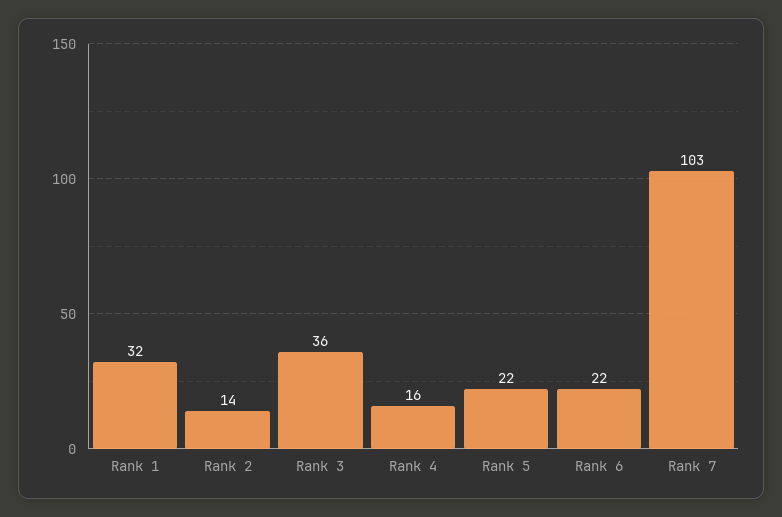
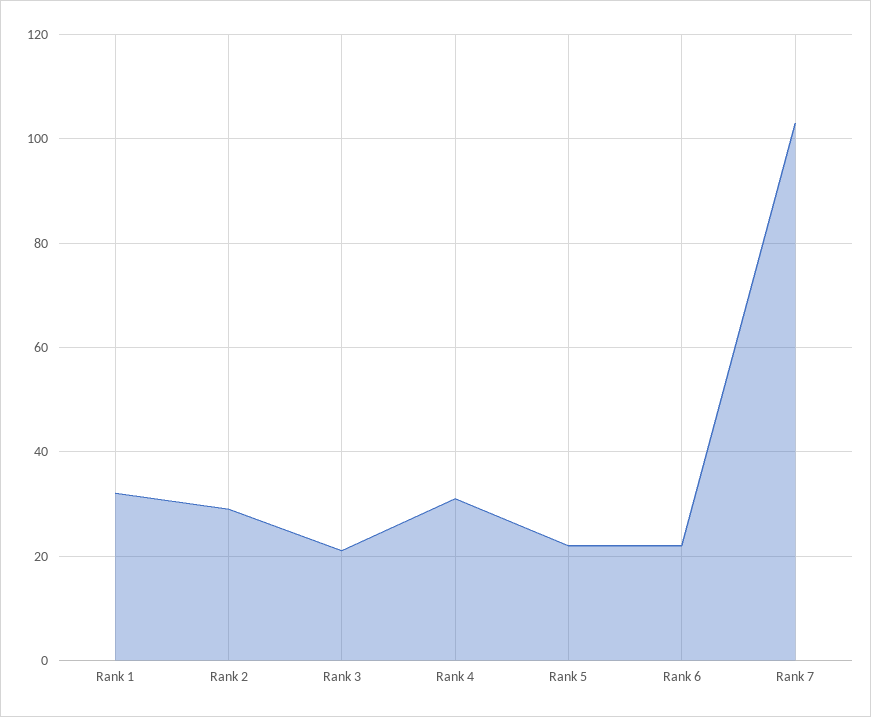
Rank 2: 14 -> 30
Rank 3: 36 -> 20
Rank 4: 16 -> 30

